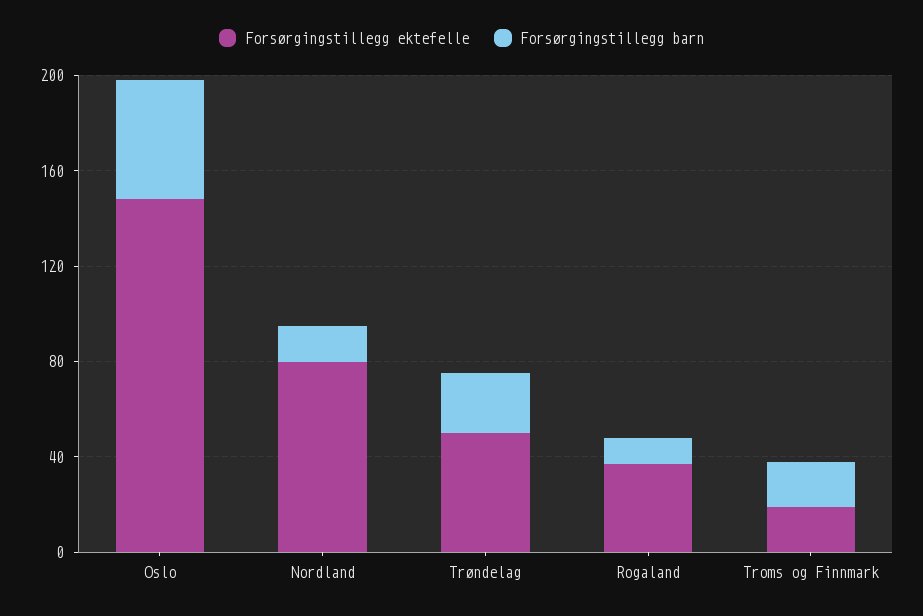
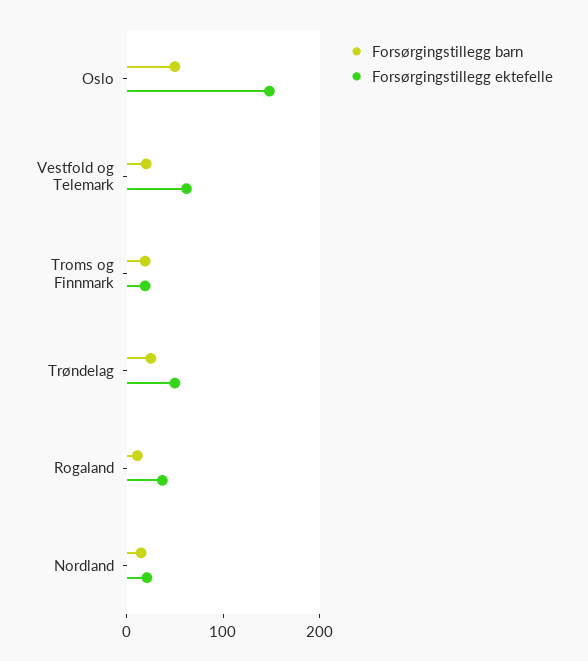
Forsørgingstillegg ektefelle, Nordland: 80 -> 20
Forsørgingstillegg barn, Vestfold og Telemark: none -> 20
Forsørgingstillegg ektefelle, Vestfold og Telemark: none -> 60

